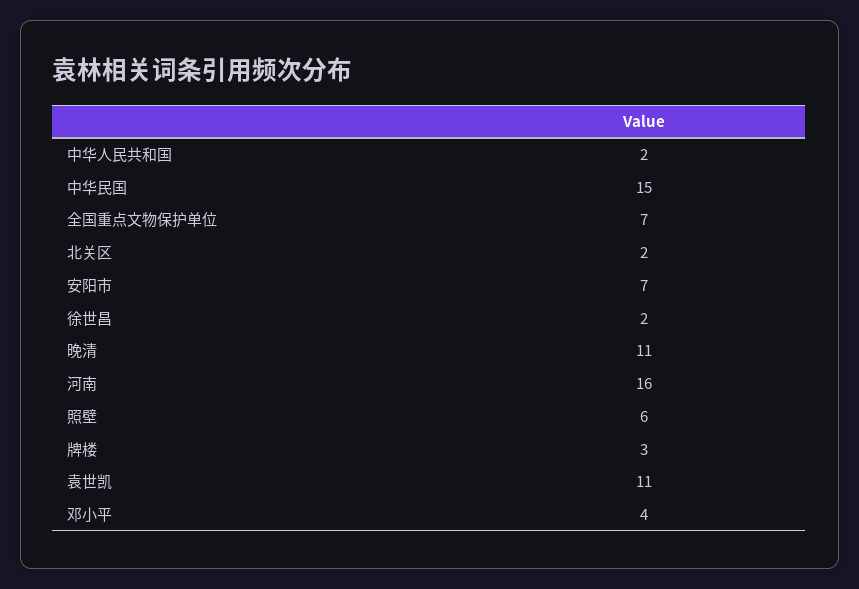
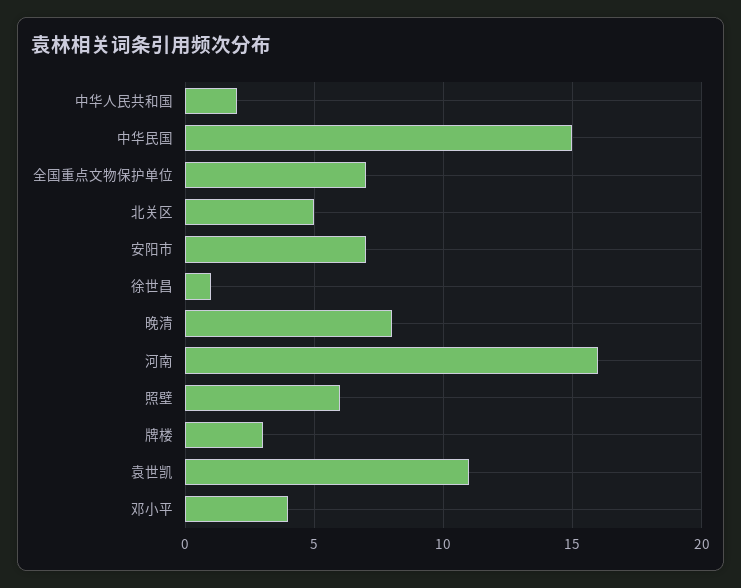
北关区: 2 -> 5
徐世昌: 2 -> 1
晚清: 11 -> 8

